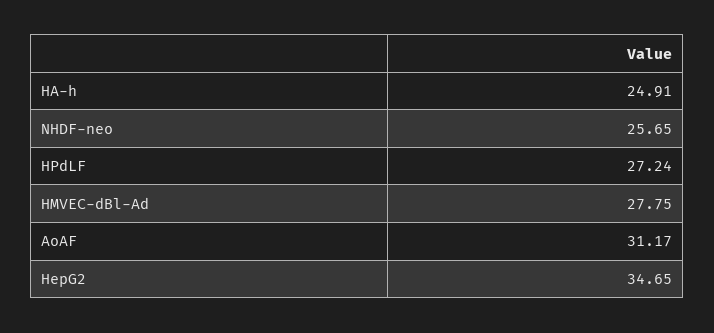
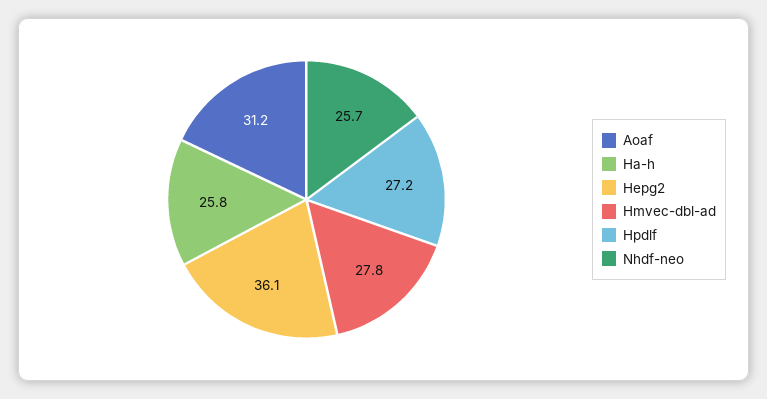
HA-h: 24.91 -> 25.8
HepG2: 34.65 -> 36.1

